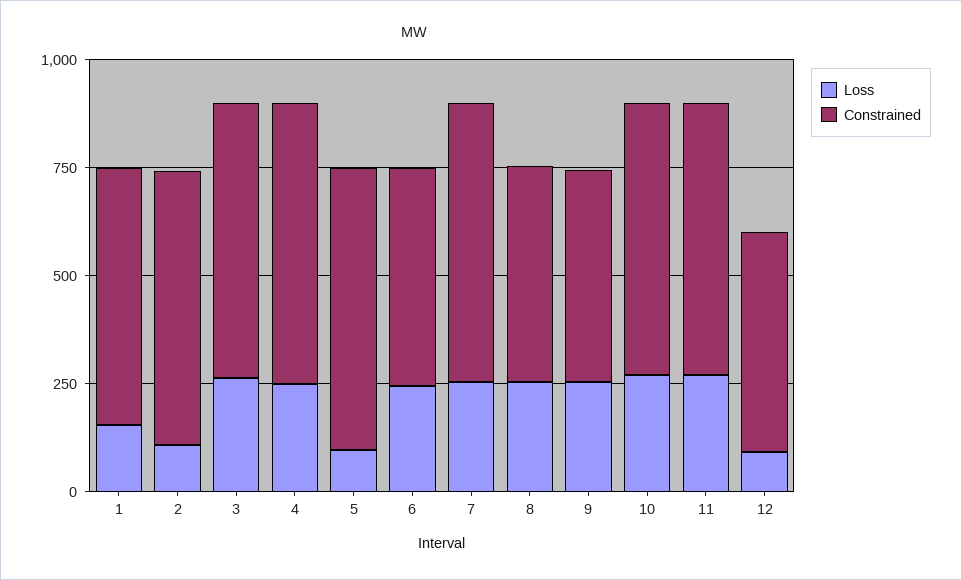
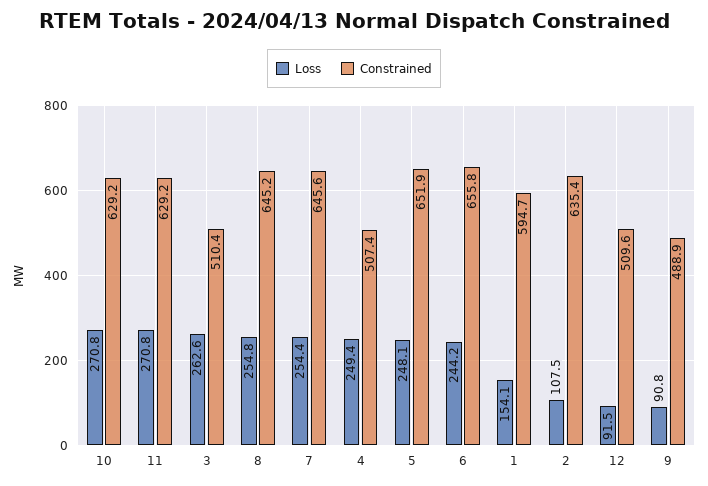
Constrained, 3: 650 -> 510.4
Constrained, 4: 650 -> 507.4
Loss, 5: 100 -> 248.1
Constrained, 6: 500 -> 655.8
Constrained, 8: 500 -> 645.2
Loss, 9: 250 -> 90.8

